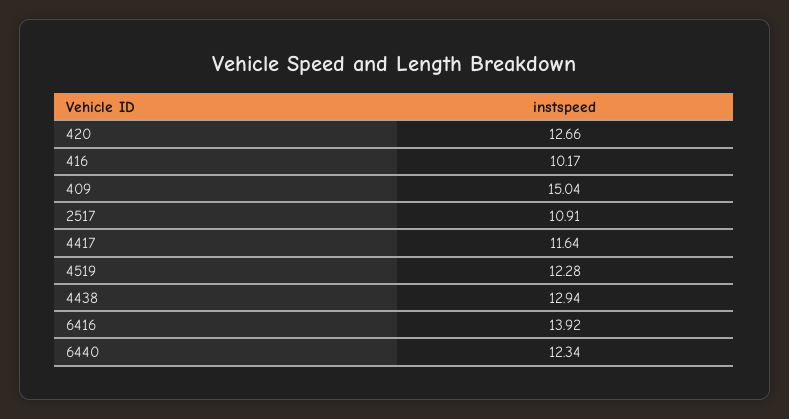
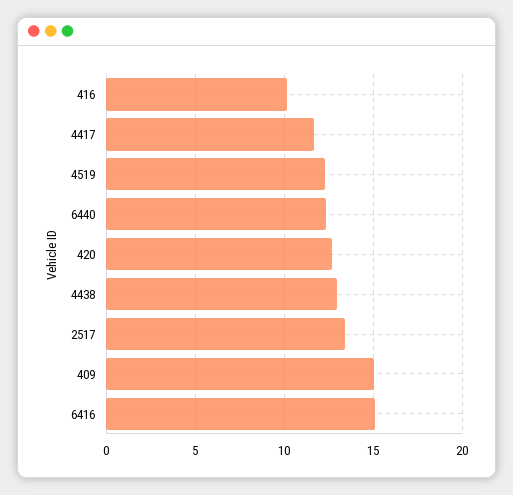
2517: 10.91 -> 13.5
6416: 13.92 -> 15

